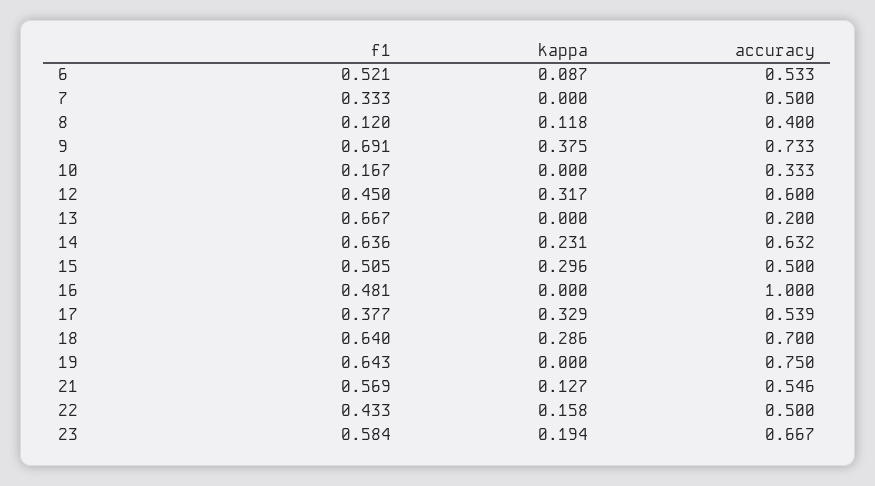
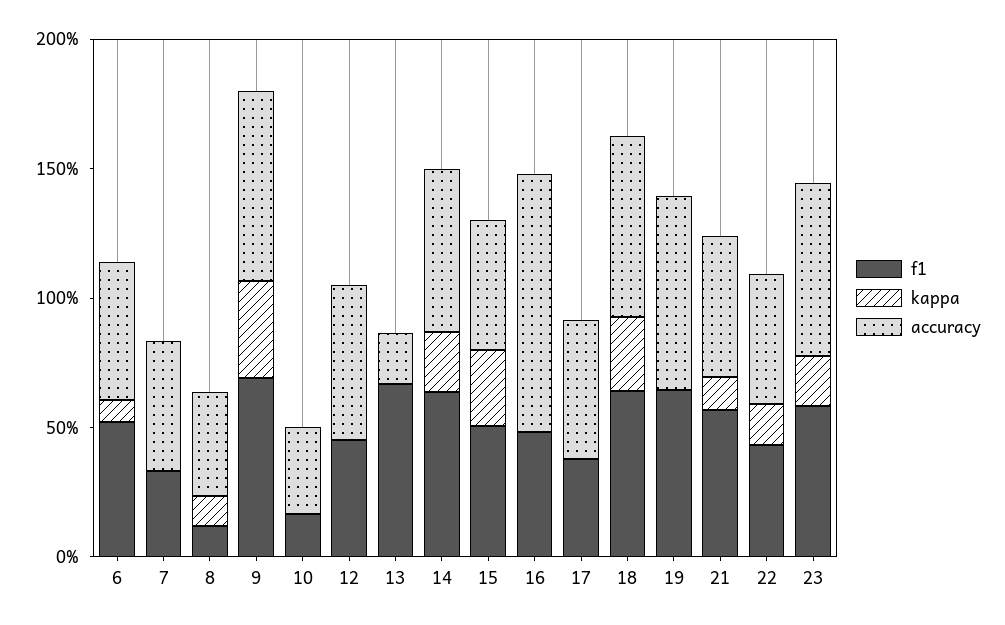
kappa, 12: 0.317 -> 0
kappa, 17: 0.329 -> 0

